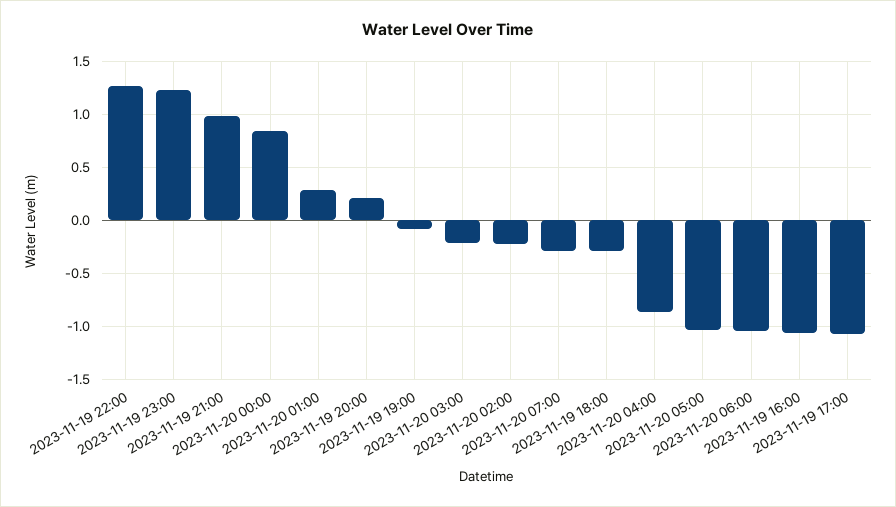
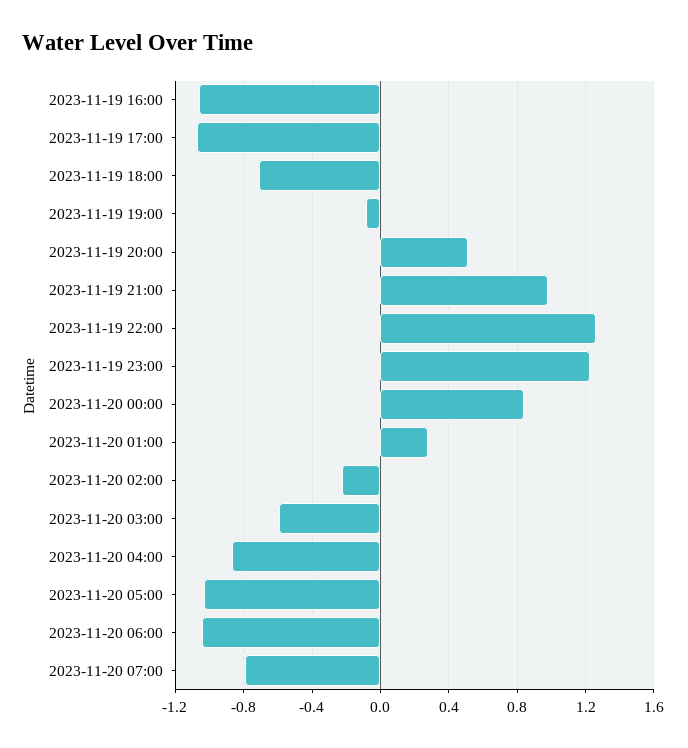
2023-11-19 20:00: 0.2 -> 0.5
2023-11-20 03:00: -0.2 -> -0.6
2023-11-20 07:00: -0.3 -> -0.8
2023-11-19 18:00: -0.3 -> -0.7

